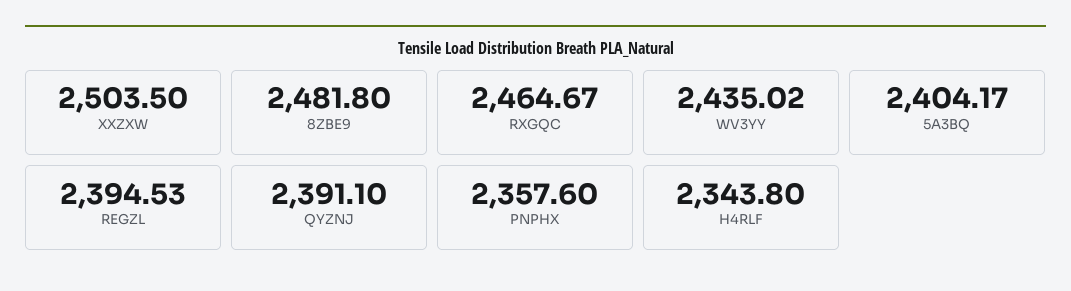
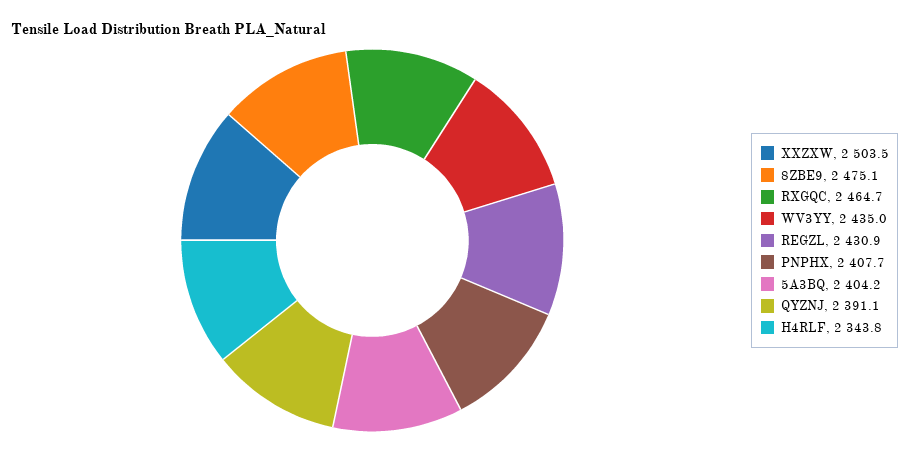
8ZBE9: 2481.8 -> 2475.1
REGZL: 2394.53 -> 2430.9
PNPHX: 2357.6 -> 2407.7

